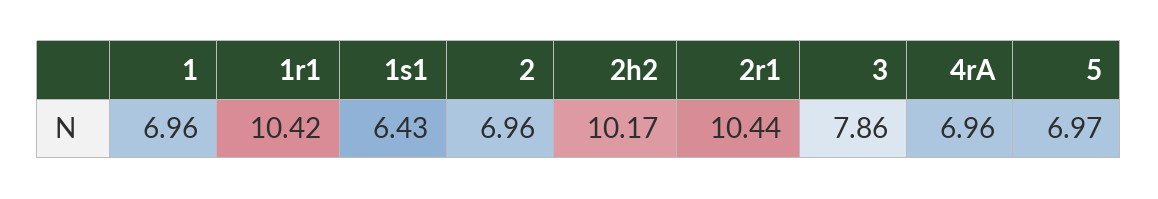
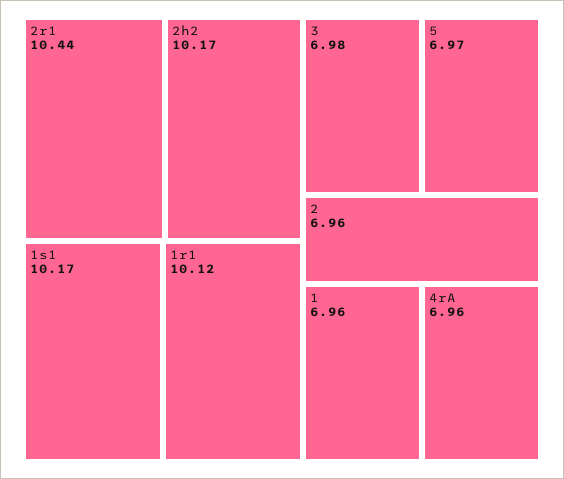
1r1: 10.42 -> 10.12
1s1: 6.43 -> 10.17
3: 7.86 -> 6.98

